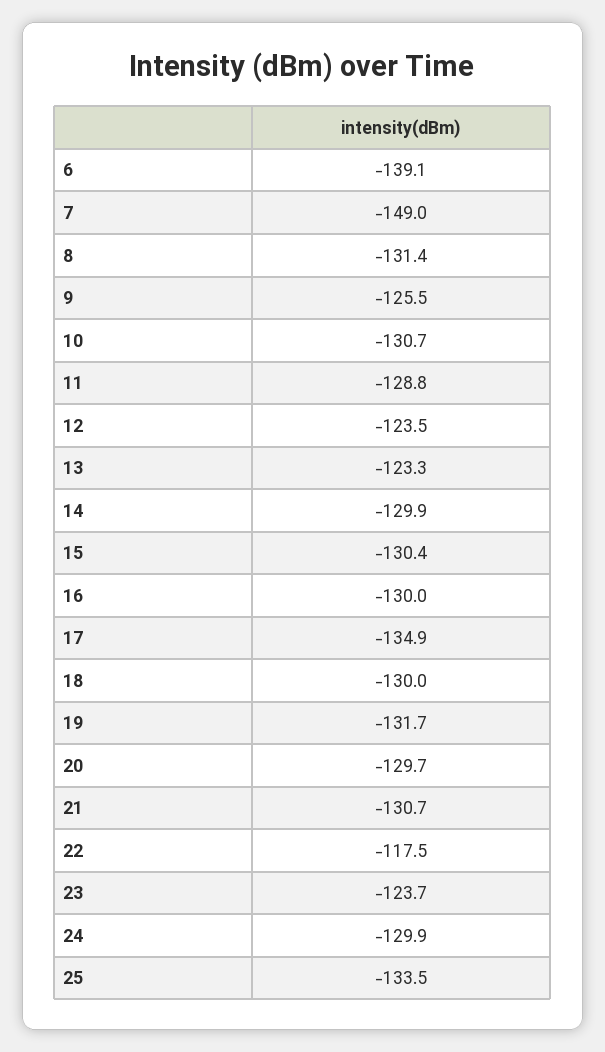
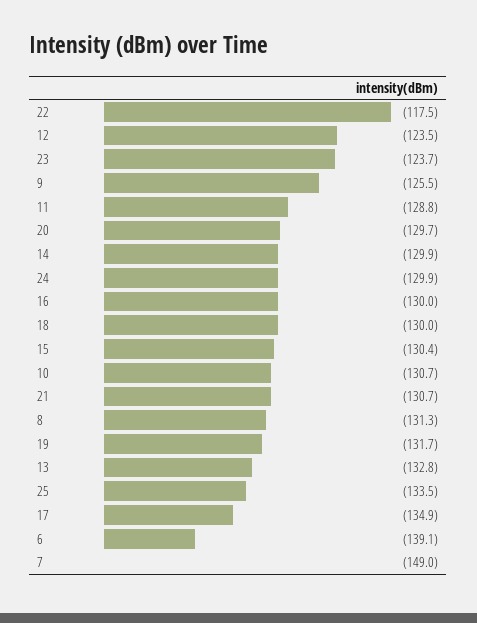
8: -131.4 -> -131.3
13: -123.3 -> -132.8

